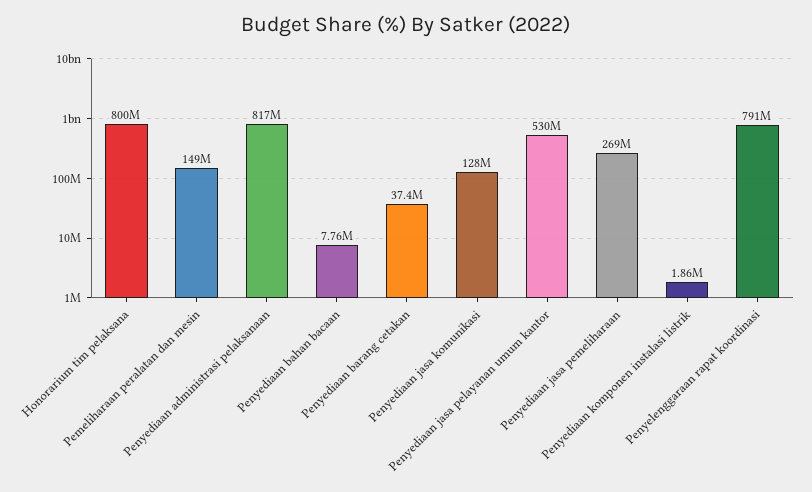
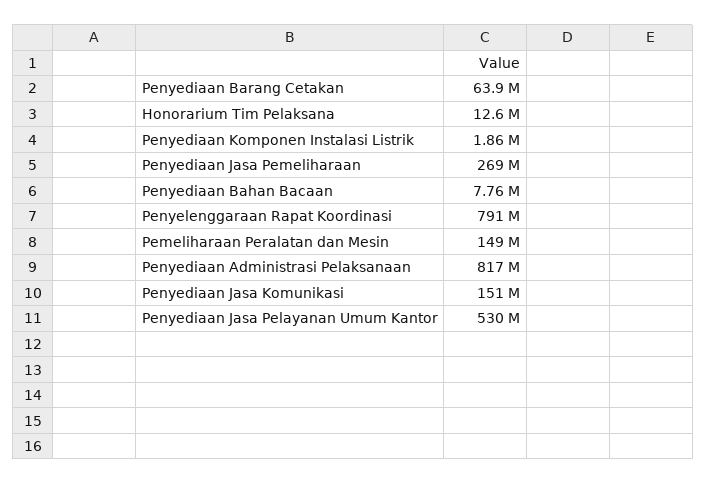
Honorarium tim pelaksana: 800000000 -> 12600000
Penyediaan barang cetakan: 37400000 -> 63900000
Penyediaan jasa komunikasi: 128000000 -> 151000000

